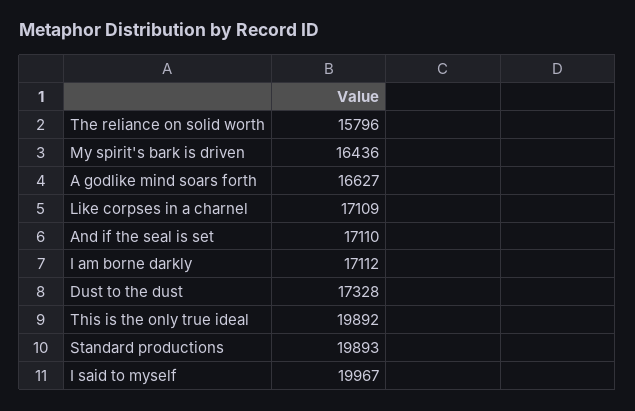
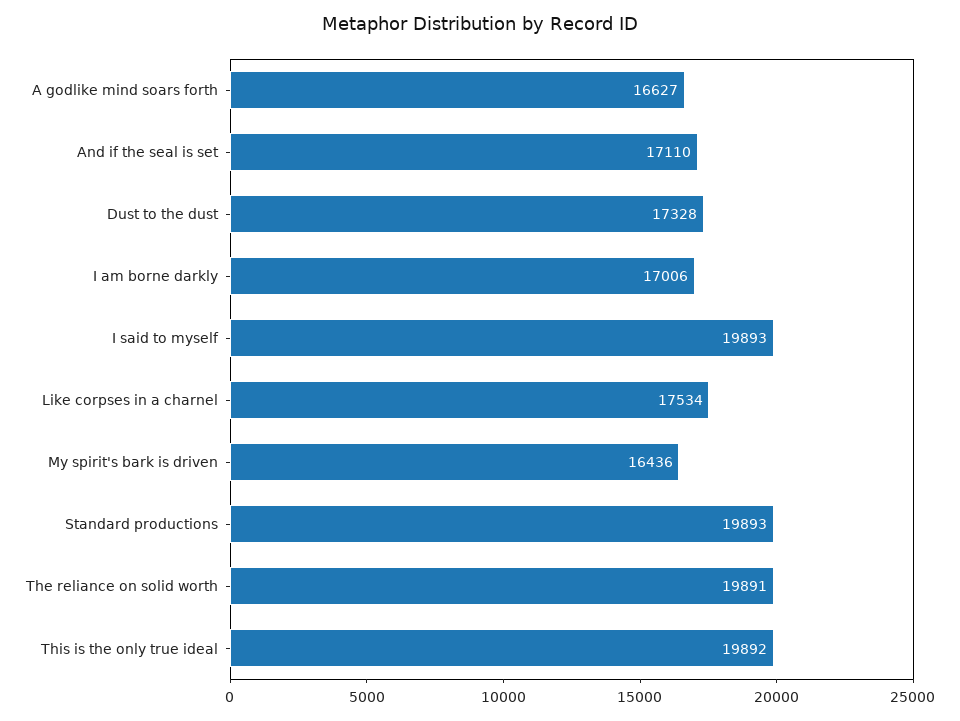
The reliance on solid worth: 15796 -> 19891
Like corpses in a charnel: 17109 -> 17534
I am borne darkly: 17112 -> 17006
I said to myself: 19967 -> 19893

